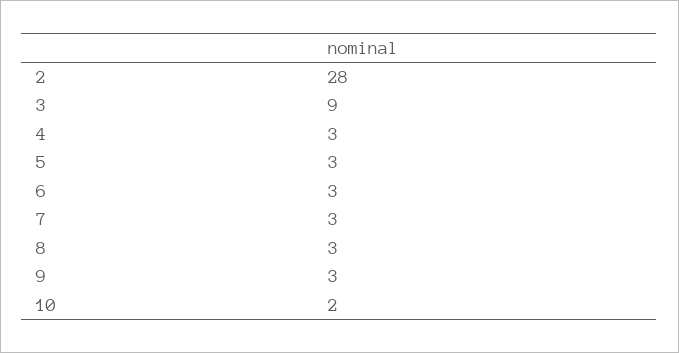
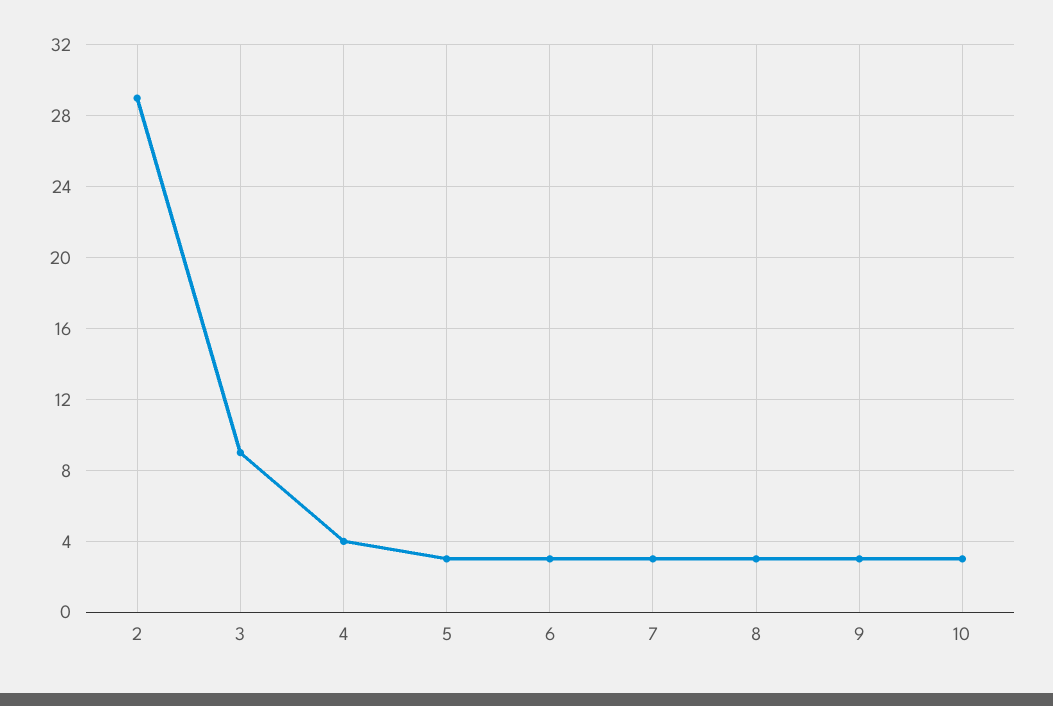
2: 28 -> 29
4: 3 -> 4
10: 2 -> 3

